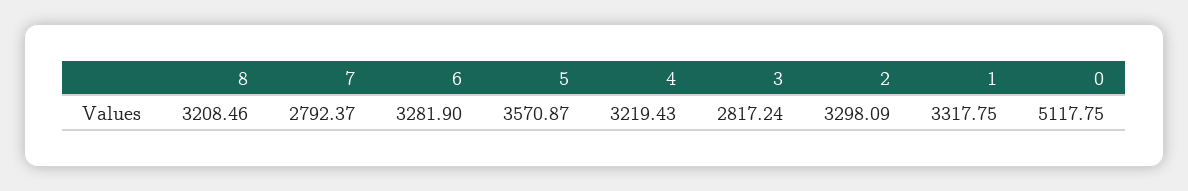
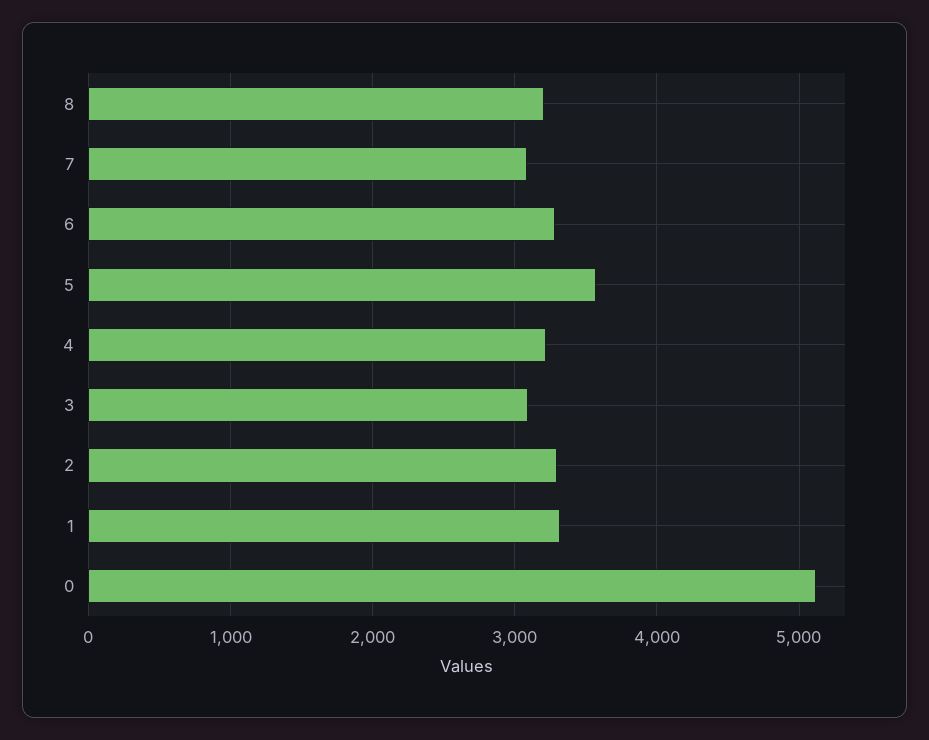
7: 2792.37 -> 3100
3: 2817.24 -> 3100

